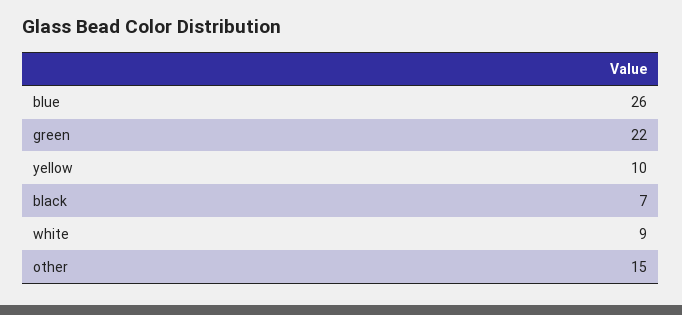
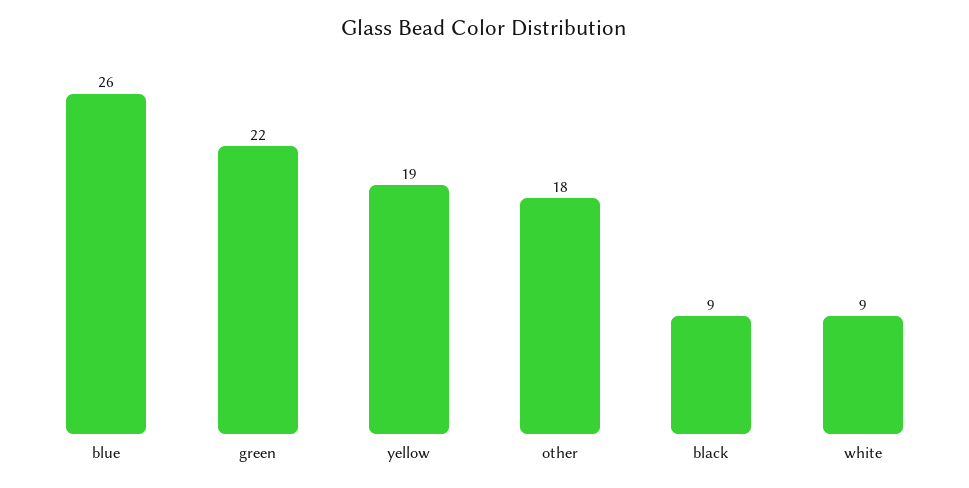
yellow: 10 -> 19
black: 7 -> 9
other: 15 -> 18

